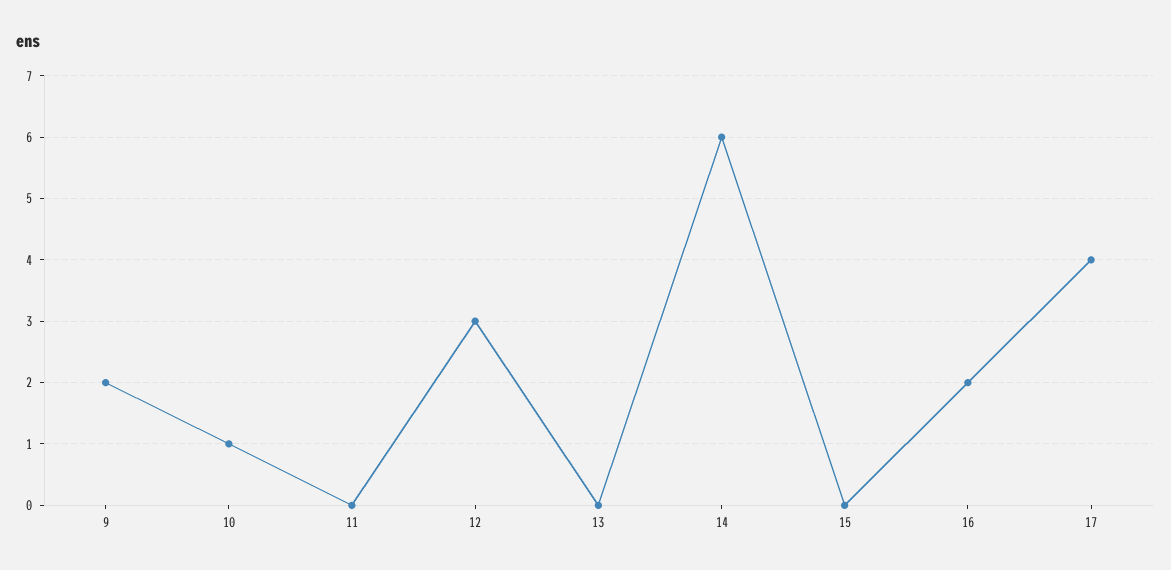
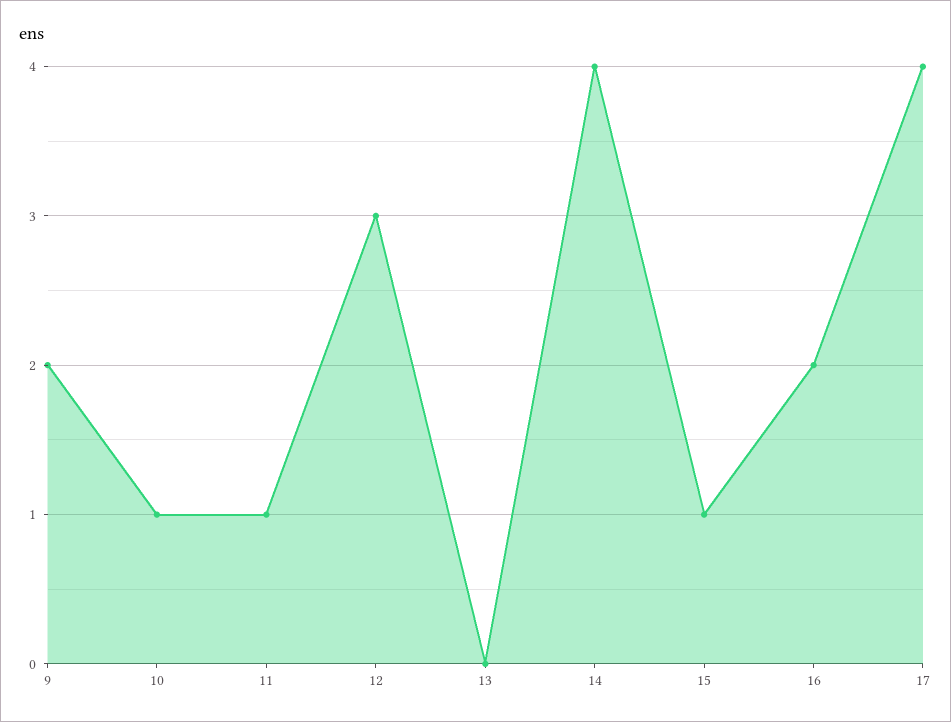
11: 0 -> 1
14: 6 -> 4
15: 0 -> 1

